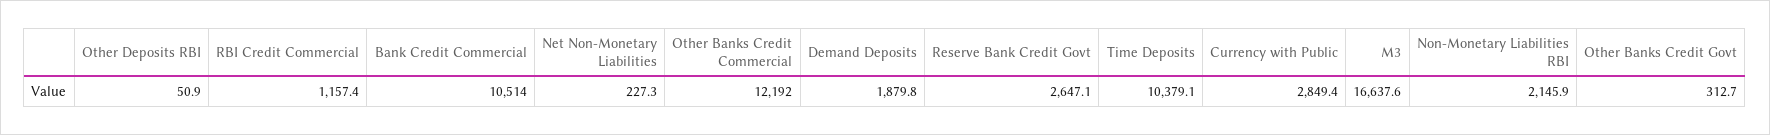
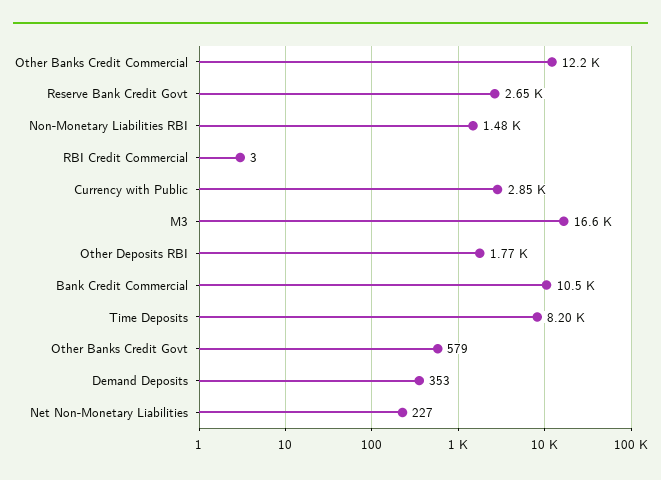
Other Deposits RBI: 50.9 -> 1770
RBI Credit Commercial: 1157.4 -> 3
Demand Deposits: 1879.8 -> 353
Time Deposits: 10379.1 -> 8200
Non-Monetary Liabilities RBI: 2145.9 -> 1480
Other Banks Credit Govt: 312.7 -> 579

